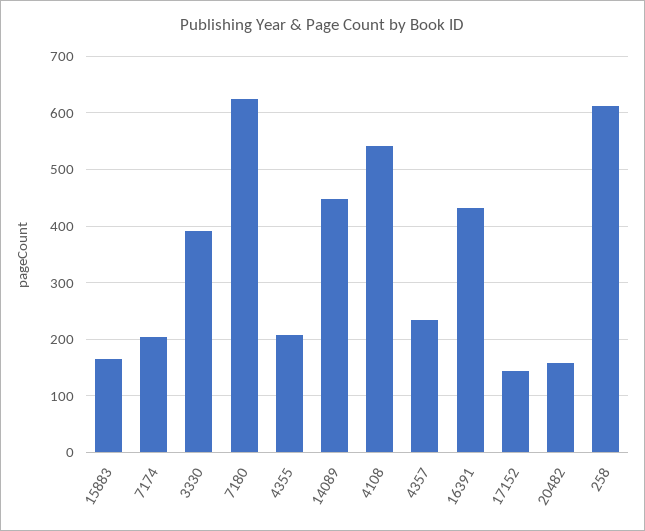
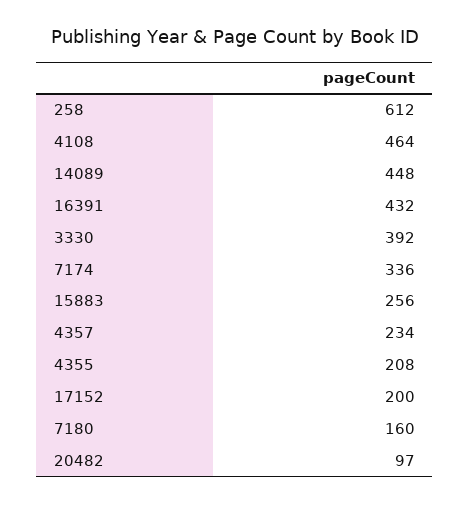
15883: 160 -> 256
7174: 200 -> 336
7180: 620 -> 160
4108: 540 -> 464
17152: 140 -> 200
20482: 160 -> 97

